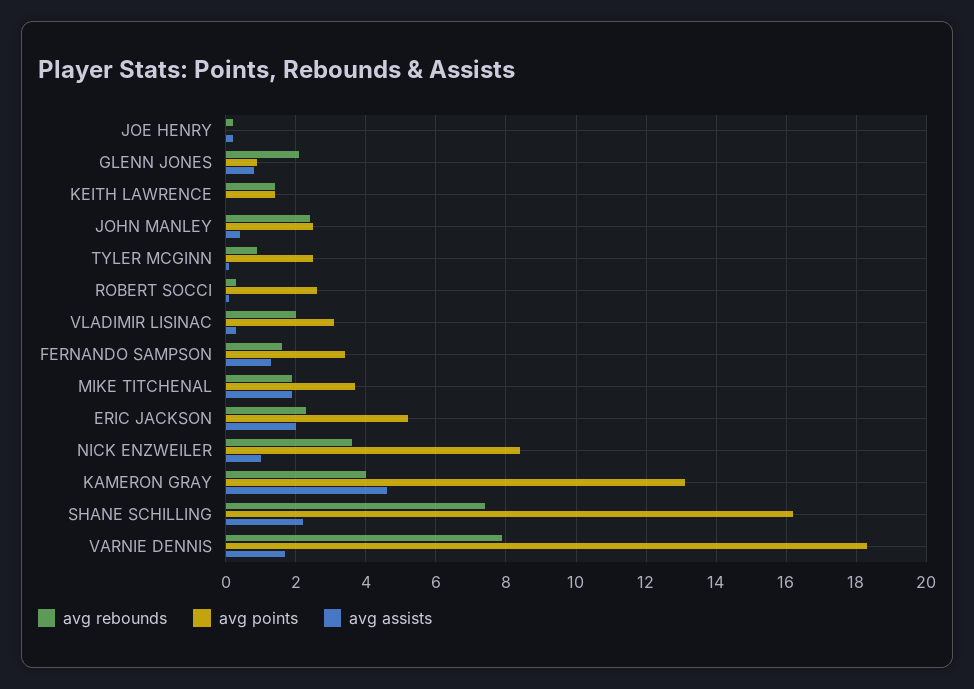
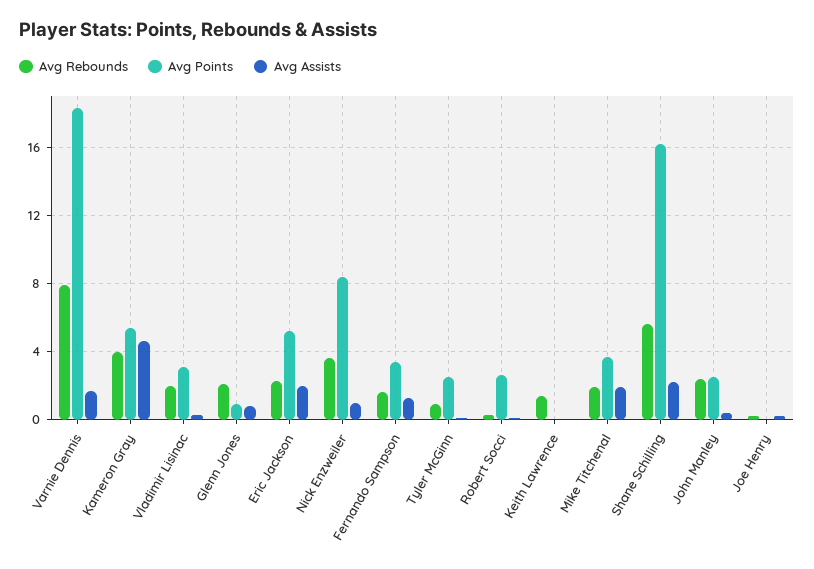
avg points, KEITH LAWRENCE: 1.5 -> 0
avg points, KAMERON GRAY: 13 -> 5.5
avg rebounds, SHANE SCHILLING: 7.5 -> 5.5

